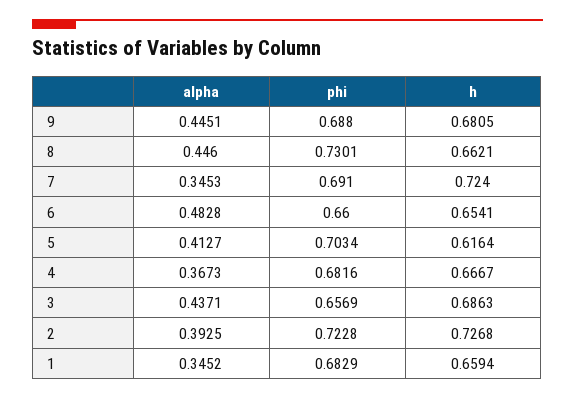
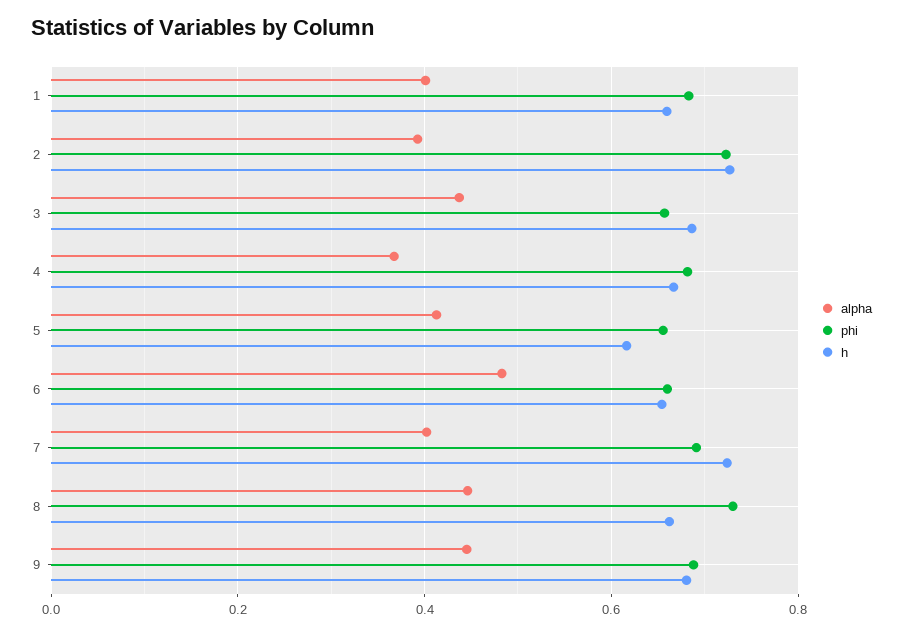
alpha, 7: 0.3453 -> 0.4
phi, 5: 0.7034 -> 0.66
alpha, 1: 0.3452 -> 0.4

